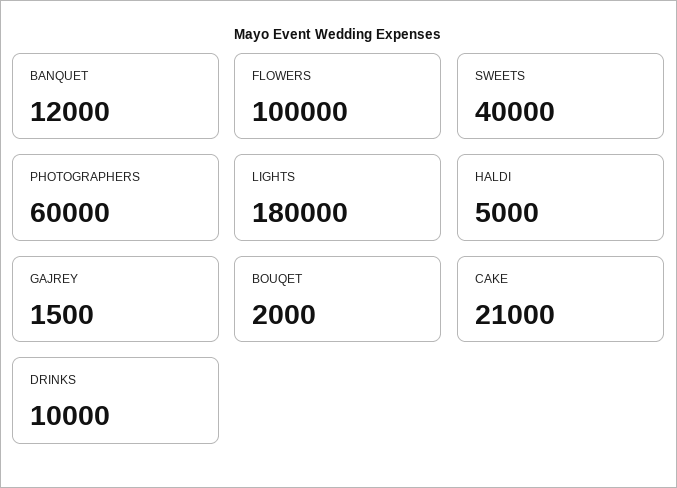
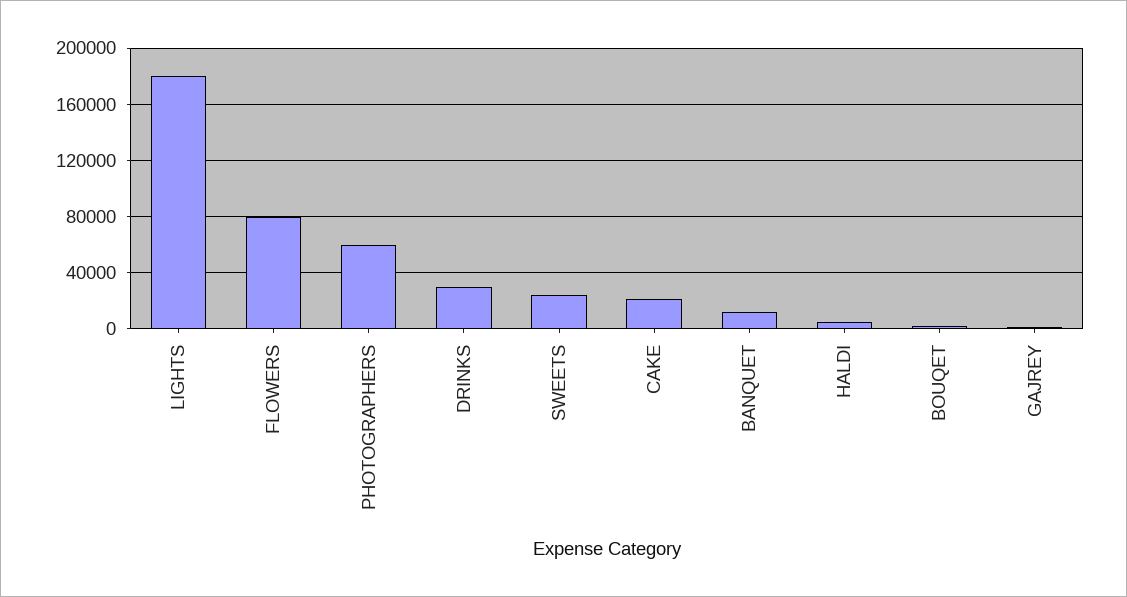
FLOWERS: 100000 -> 80000
SWEETS: 40000 -> 25000
DRINKS: 10000 -> 30000

